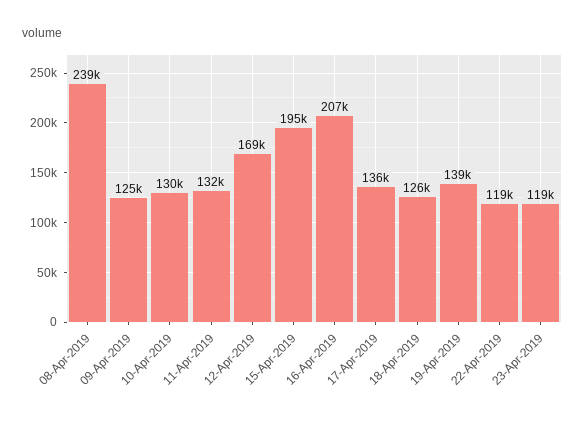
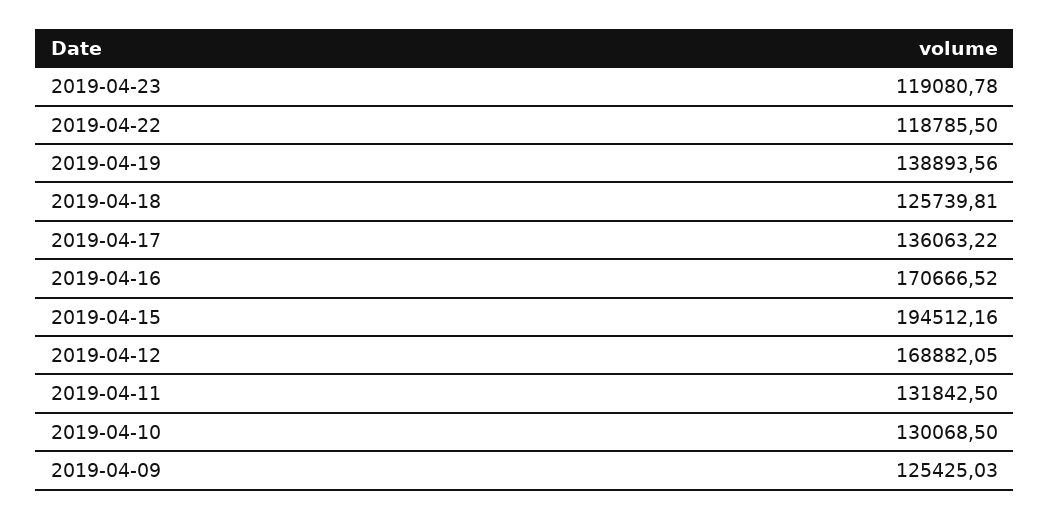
08-Apr-2019: 239000 -> none
16-Apr-2019: 207000 -> 170666.52

